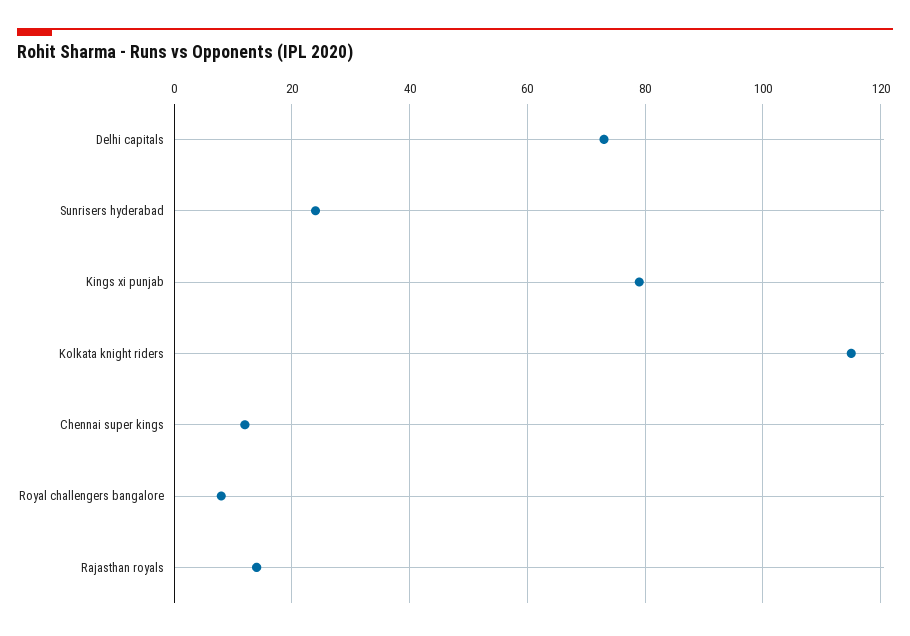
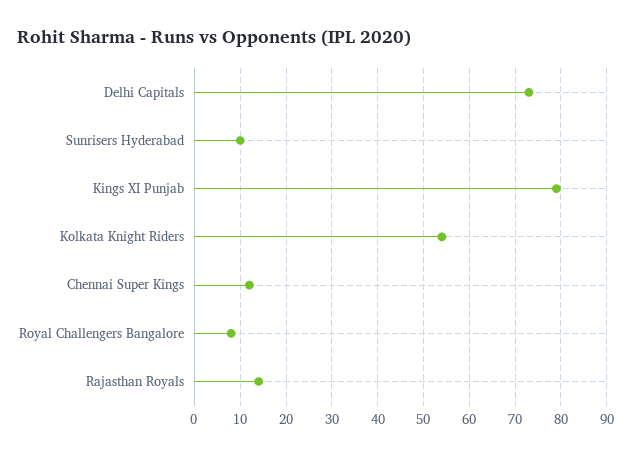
Sunrisers hyderabad: 25 -> 10
Kolkata knight riders: 115 -> 55

